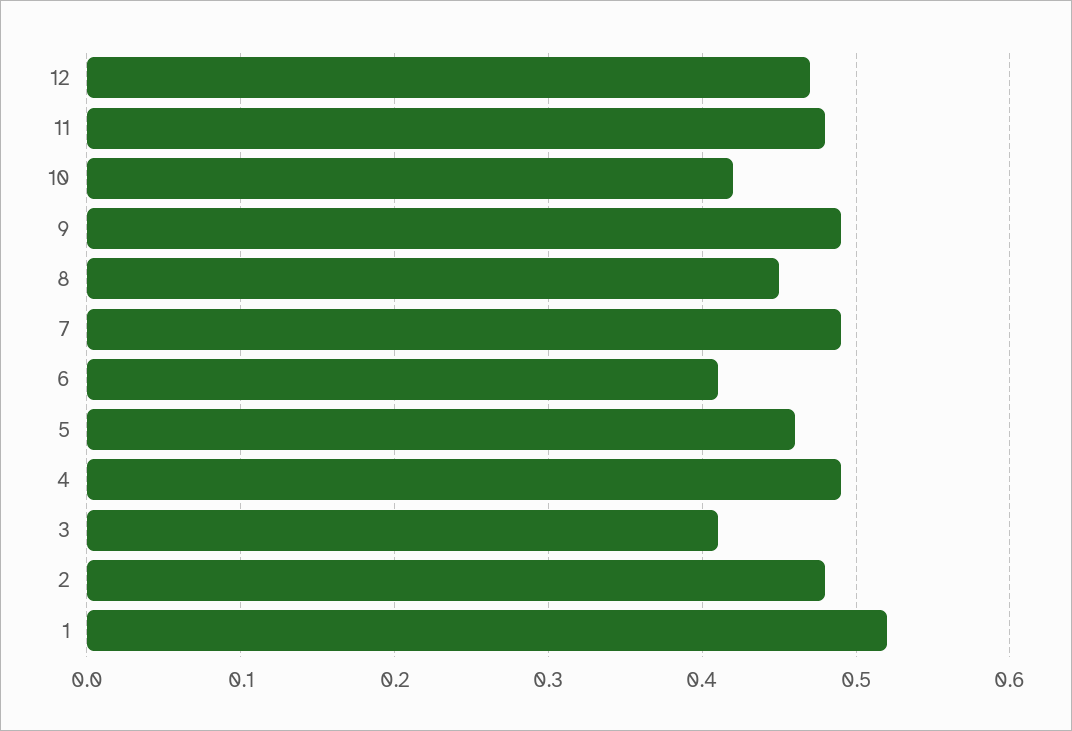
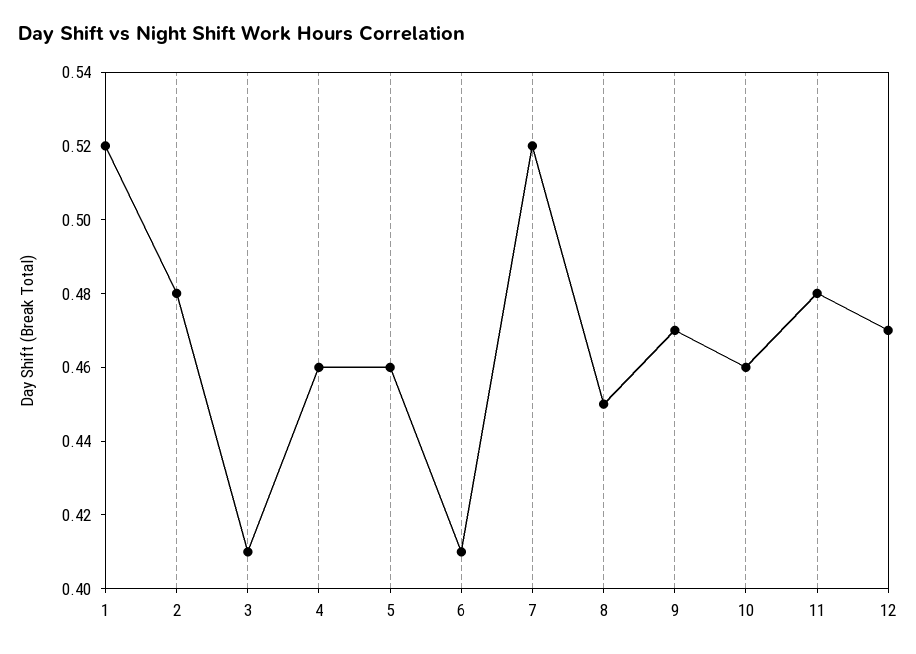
10: 0.42 -> 0.46
9: 0.49 -> 0.47
7: 0.49 -> 0.52
4: 0.49 -> 0.46

